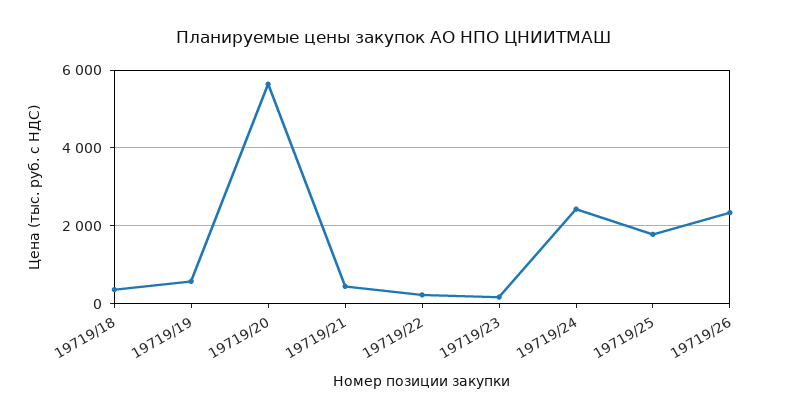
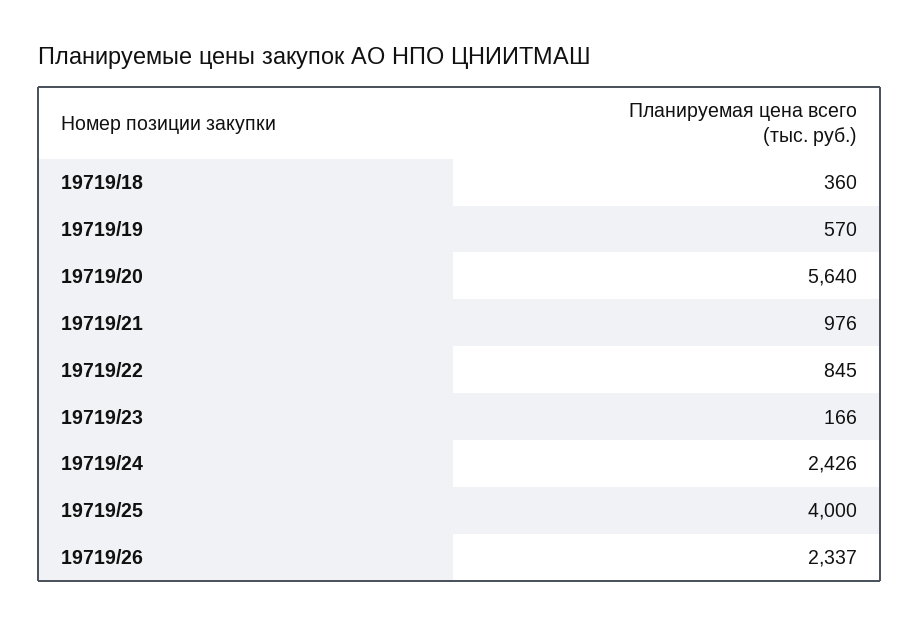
19719/21: 400 -> 976
19719/22: 200 -> 845
19719/25: 1800 -> 4000

